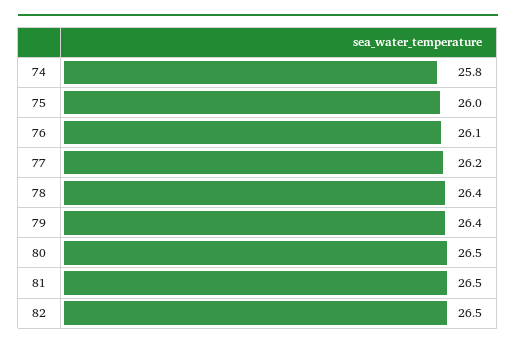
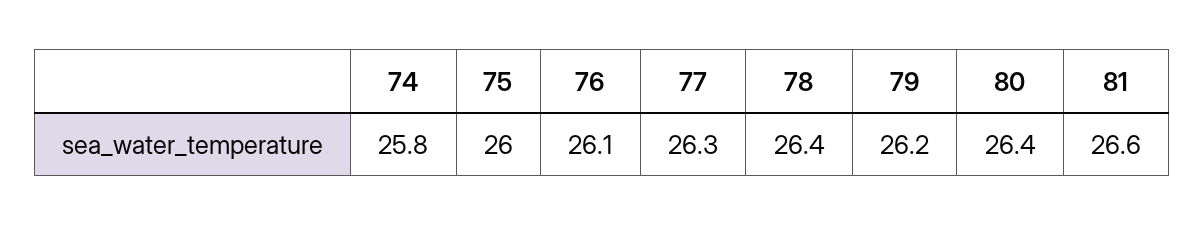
77: 26.2 -> 26.3
79: 26.4 -> 26.2
80: 26.5 -> 26.4
81: 26.5 -> 26.6
82: 26.5 -> none

